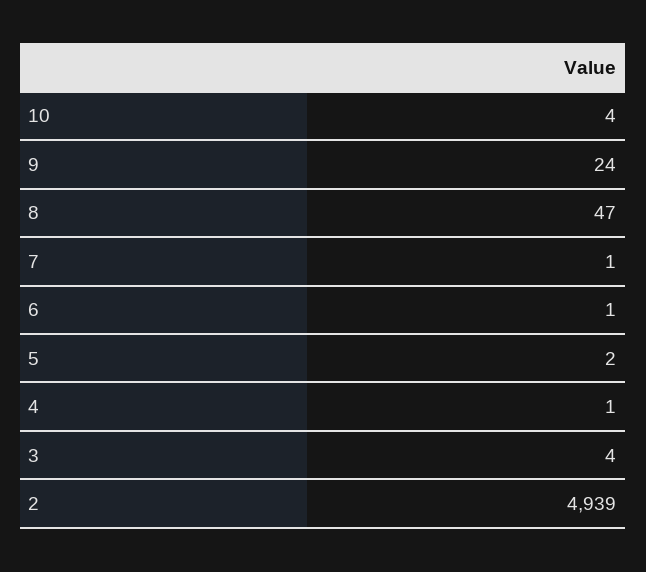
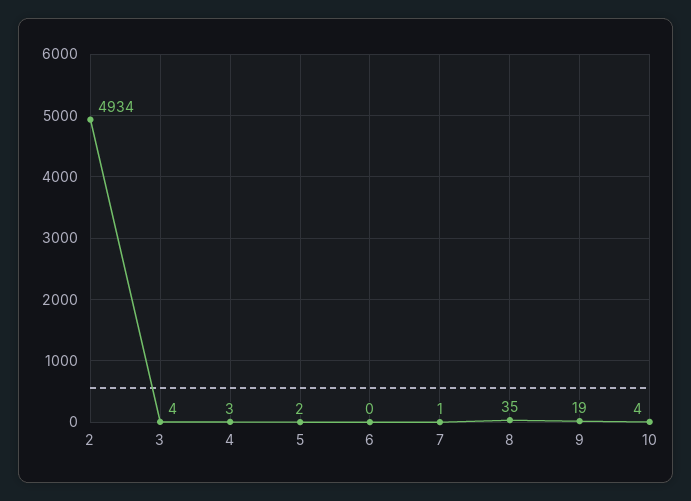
9: 24 -> 19
8: 47 -> 35
6: 1 -> 0
4: 1 -> 3
2: 4939 -> 4934

